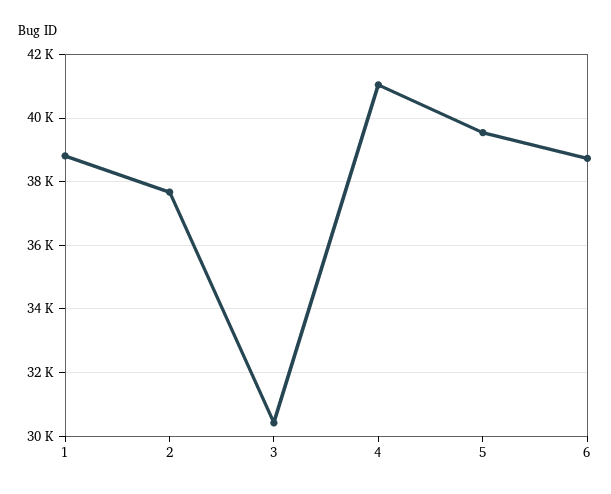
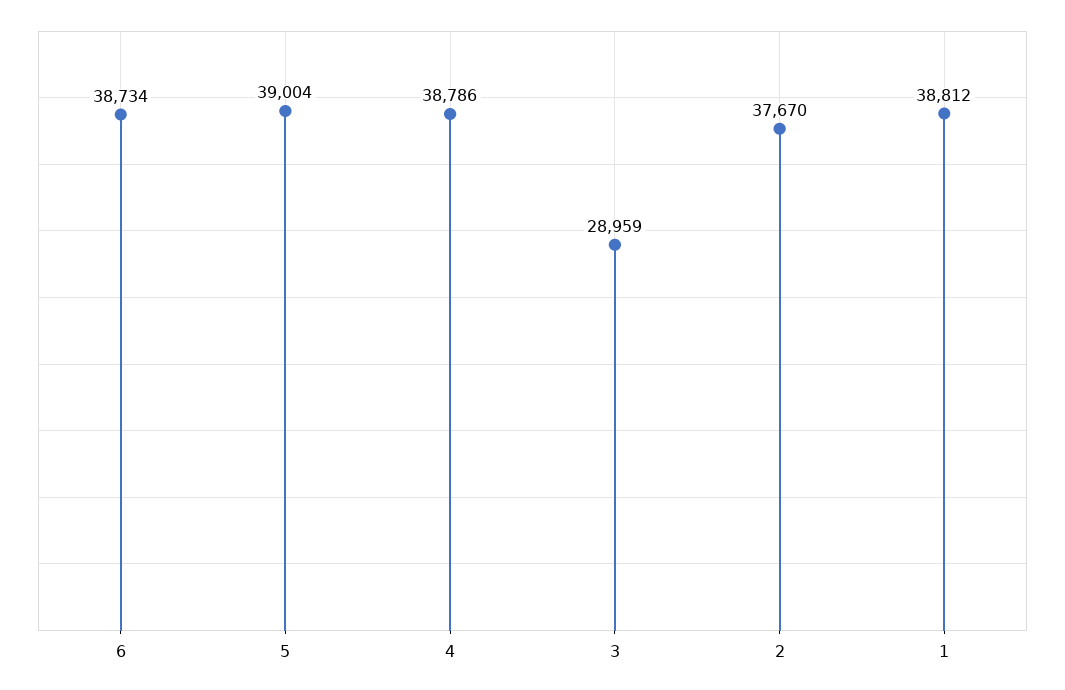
3: 30400 -> 28959
4: 41000 -> 38786
5: 39600 -> 39004

